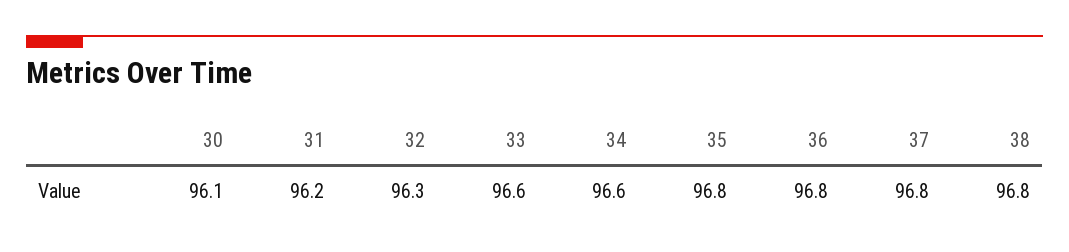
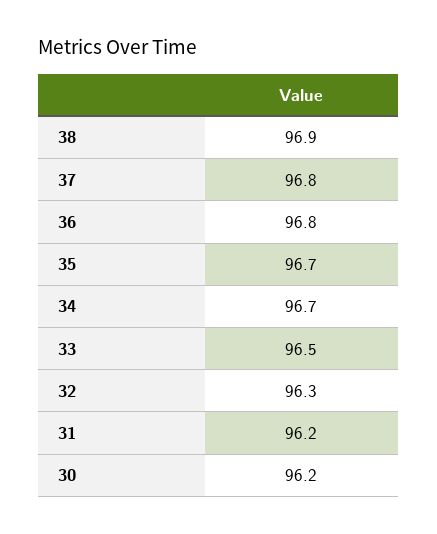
30: 96.1 -> 96.2
33: 96.6 -> 96.5
34: 96.6 -> 96.7
35: 96.8 -> 96.7
38: 96.8 -> 96.9

